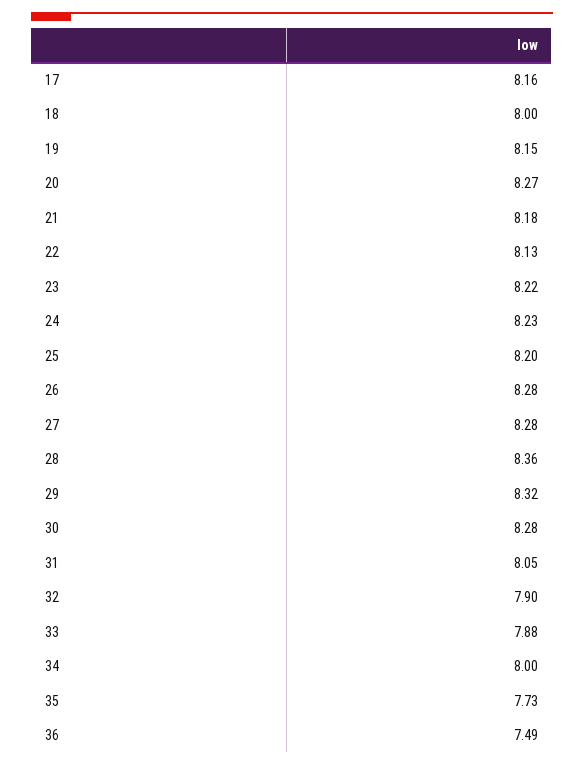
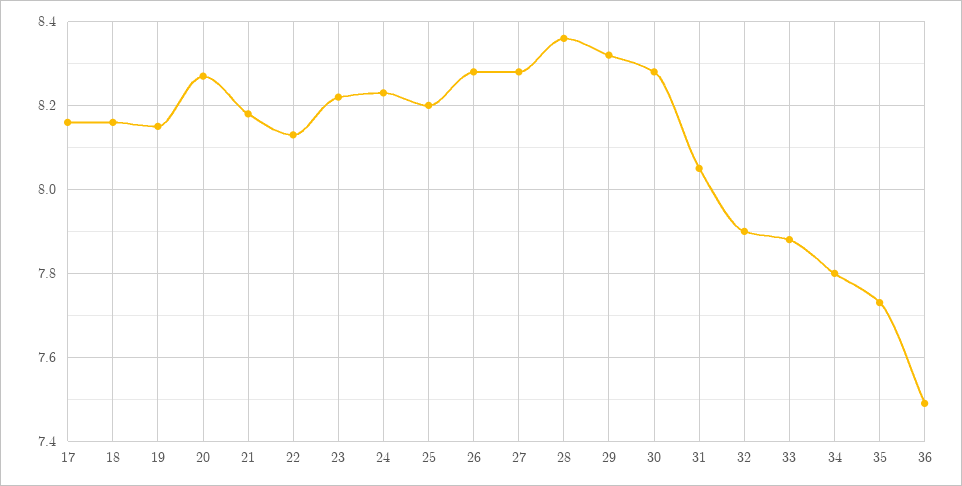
18: 8 -> 8.15
34: 8 -> 7.8

